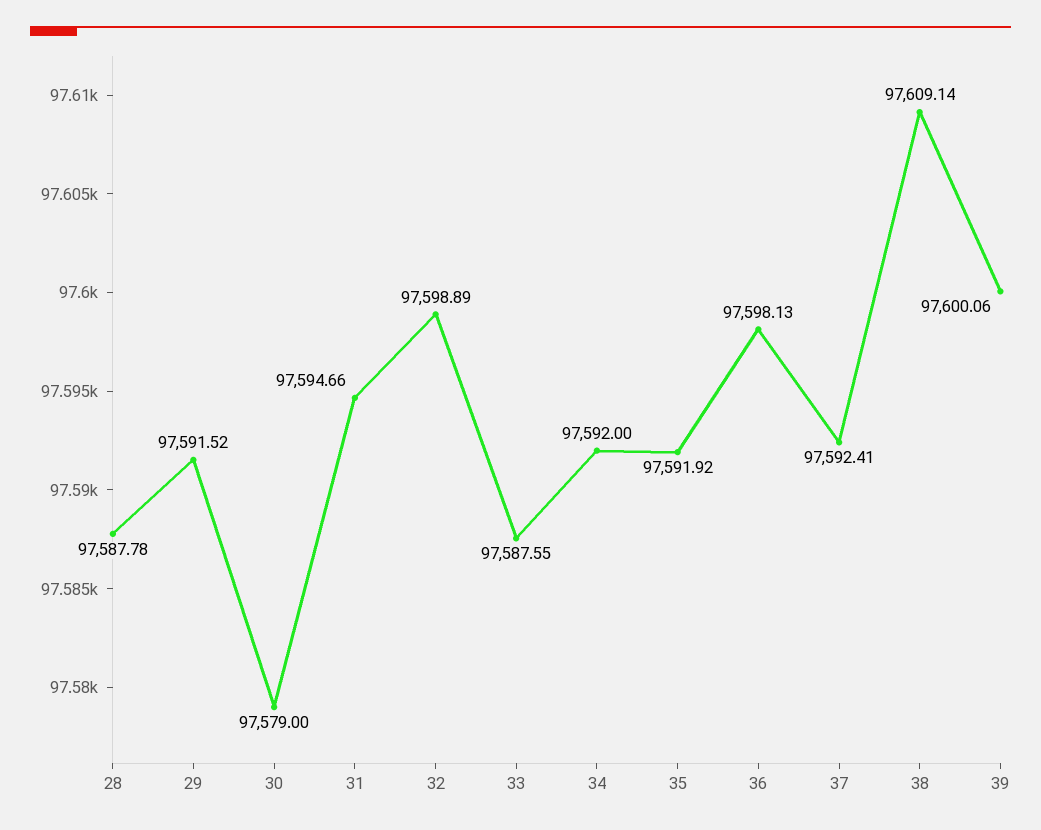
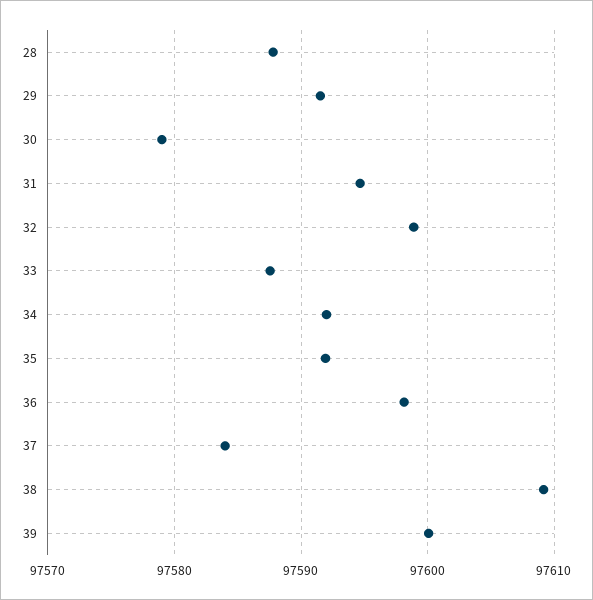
37: 97592.41 -> 97584

